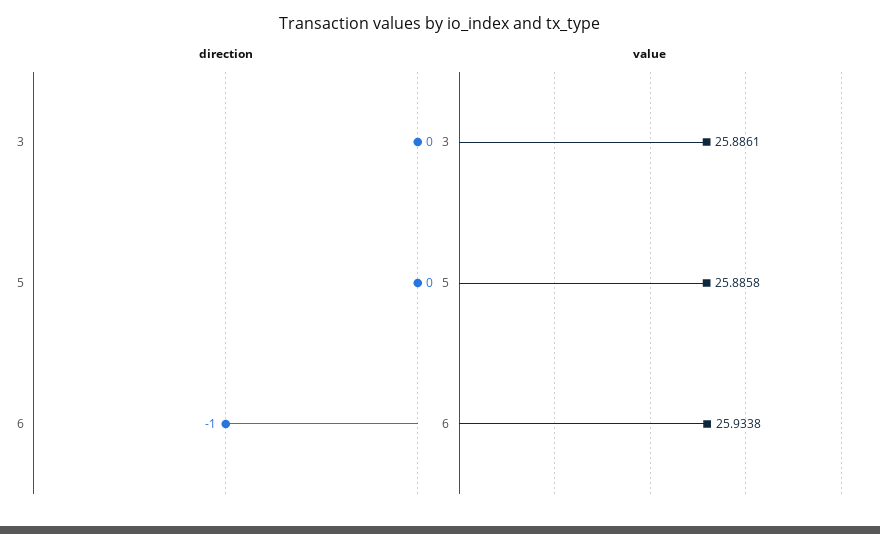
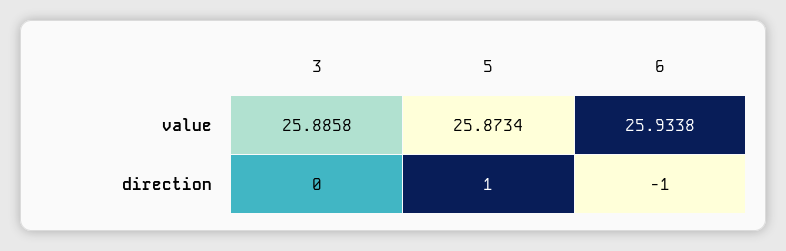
direction, 5: 0 -> 1
value, 3: 25.8861 -> 25.8858
value, 5: 25.8858 -> 25.8734

